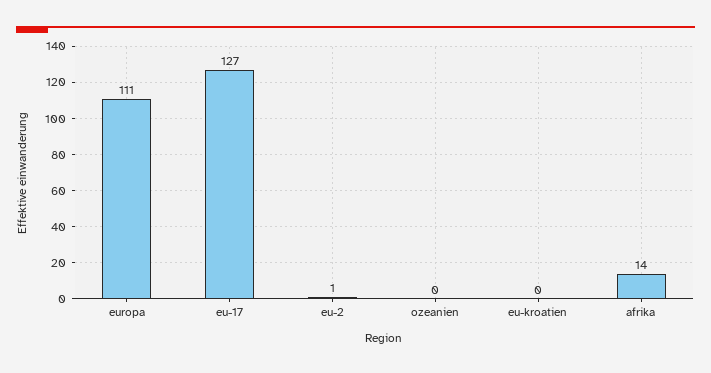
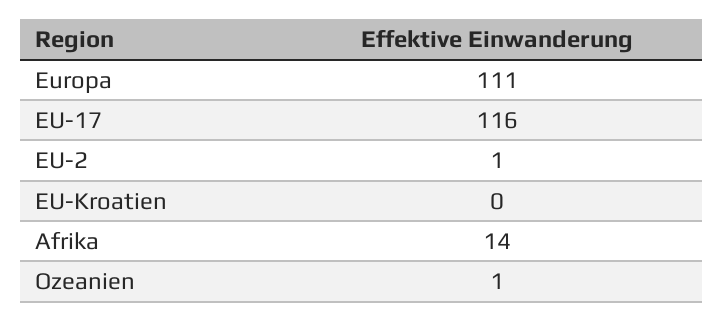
eu-17: 127 -> 116
ozeanien: 0 -> 1

